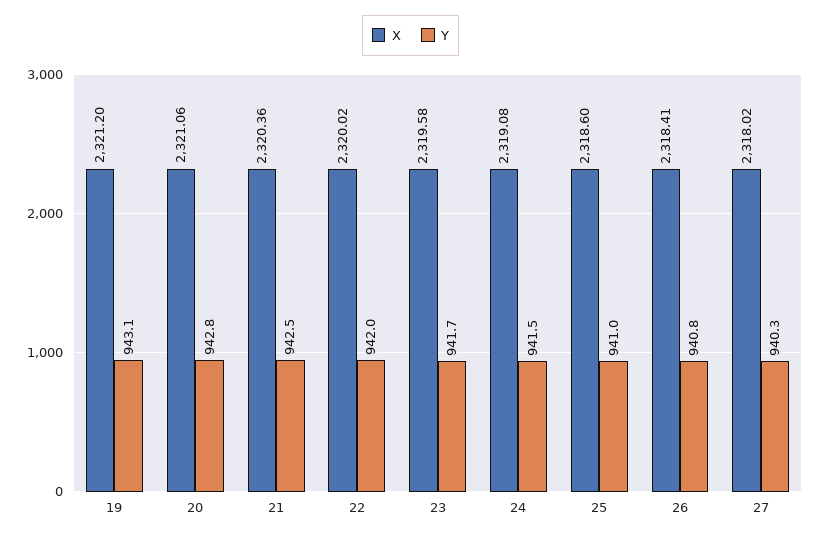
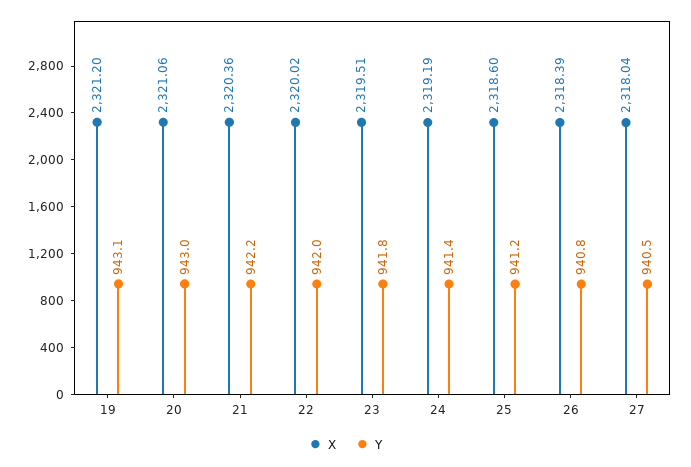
Y, 20: 942.8 -> 943
Y, 21: 942.5 -> 942.2
X, 23: 2319.58 -> 2319.51
Y, 23: 941.7 -> 941.8
X, 24: 2319.08 -> 2319.19
Y, 24: 941.5 -> 941.4
Y, 25: 941 -> 941.2
X, 26: 2318.41 -> 2318.39
X, 27: 2318.02 -> 2318.04
Y, 27: 940.3 -> 940.5

